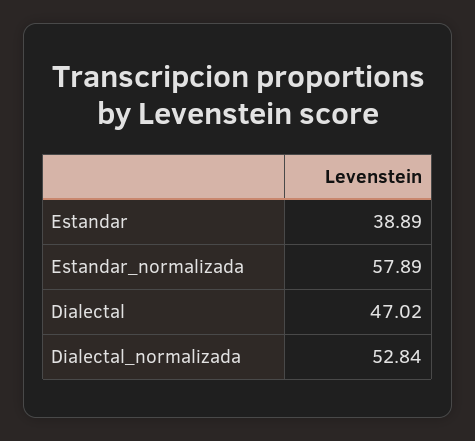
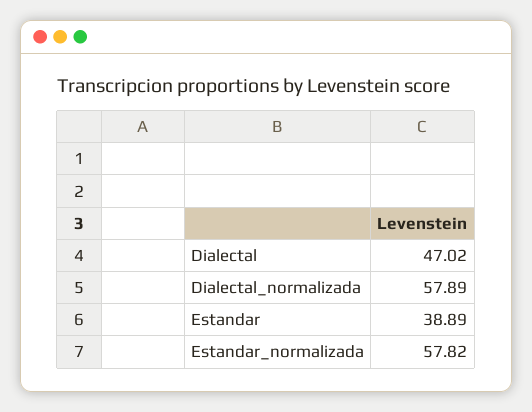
Estandar_normalizada: 57.89 -> 57.82
Dialectal_normalizada: 52.84 -> 57.89

